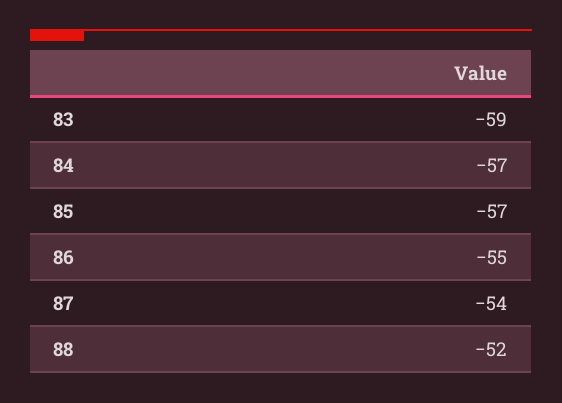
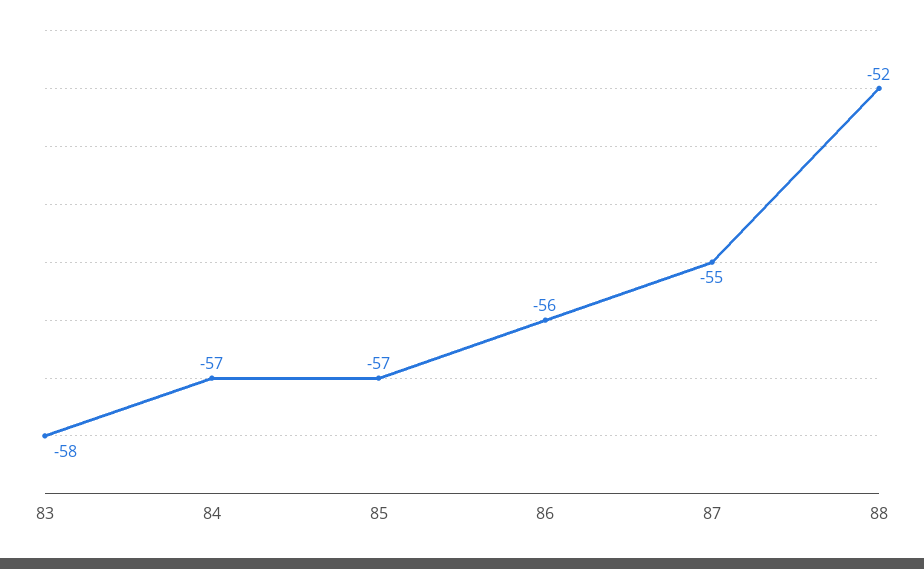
83: -59 -> -58
86: -55 -> -56
87: -54 -> -55

